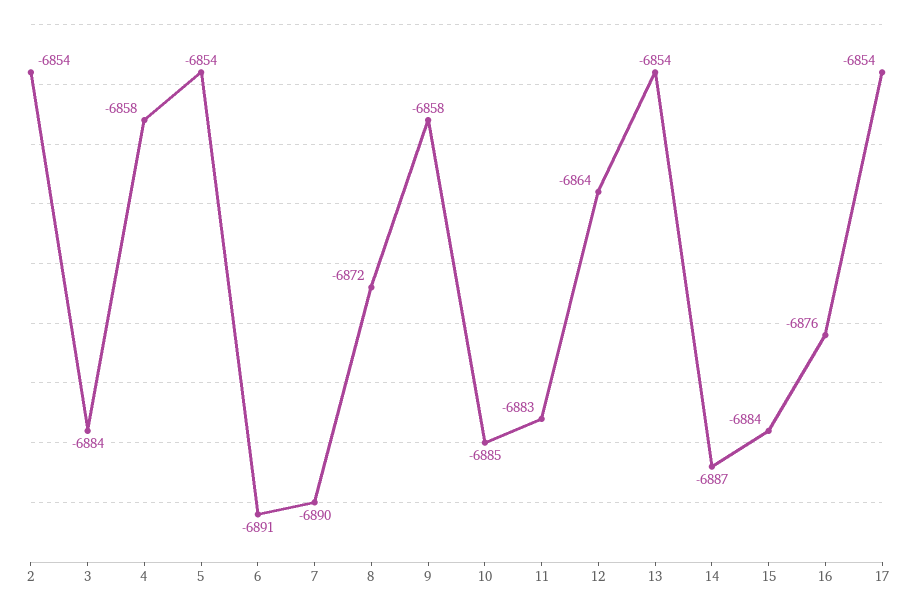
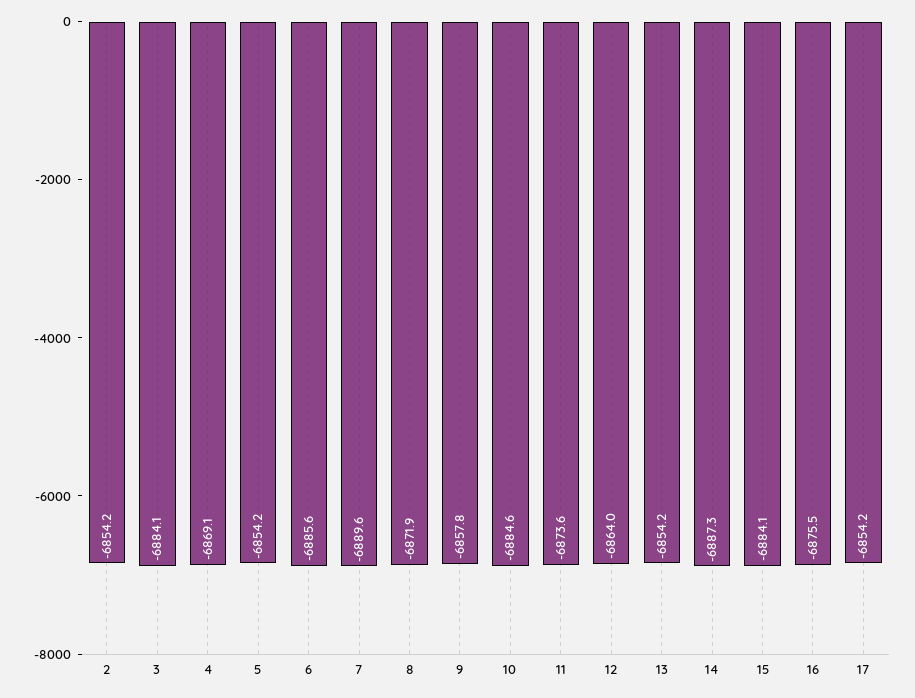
4: -6858 -> -6869.1
6: -6891 -> -6885.6
11: -6883 -> -6873.6

